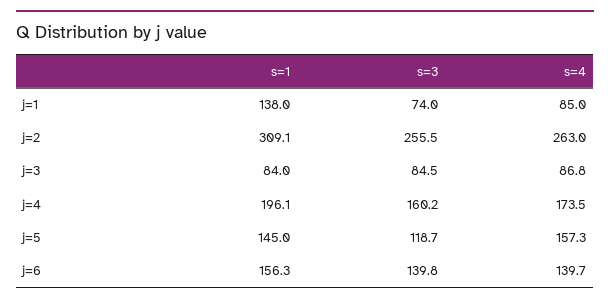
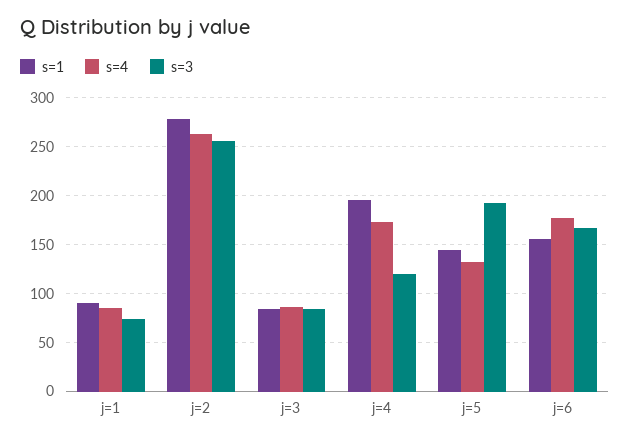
s=1, j=1: 138 -> 90
s=1, j=2: 309.1 -> 280
s=3, j=4: 160.2 -> 120
s=3, j=5: 118.7 -> 190
s=4, j=5: 157.3 -> 130
s=3, j=6: 139.8 -> 170
s=4, j=6: 139.7 -> 180

